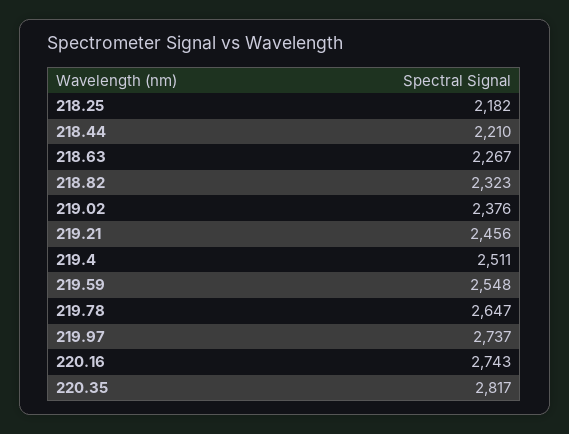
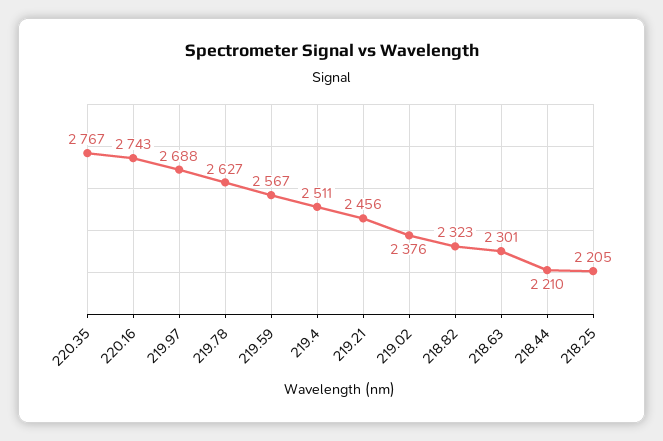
218.25: 2182 -> 2205
218.63: 2267 -> 2301
219.59: 2548 -> 2567
219.78: 2647 -> 2627
219.97: 2737 -> 2688
220.35: 2817 -> 2767

